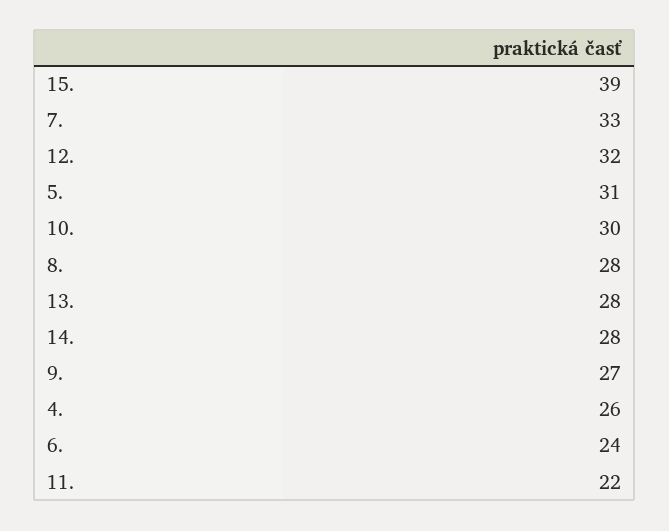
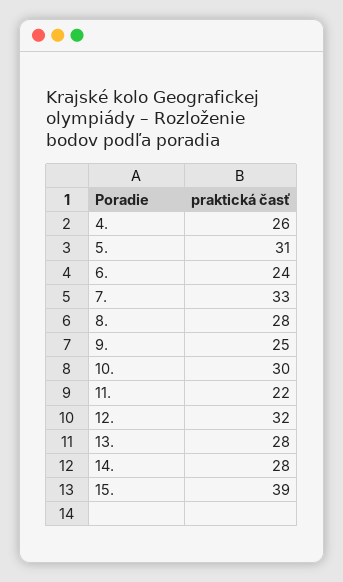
9.: 27 -> 25

